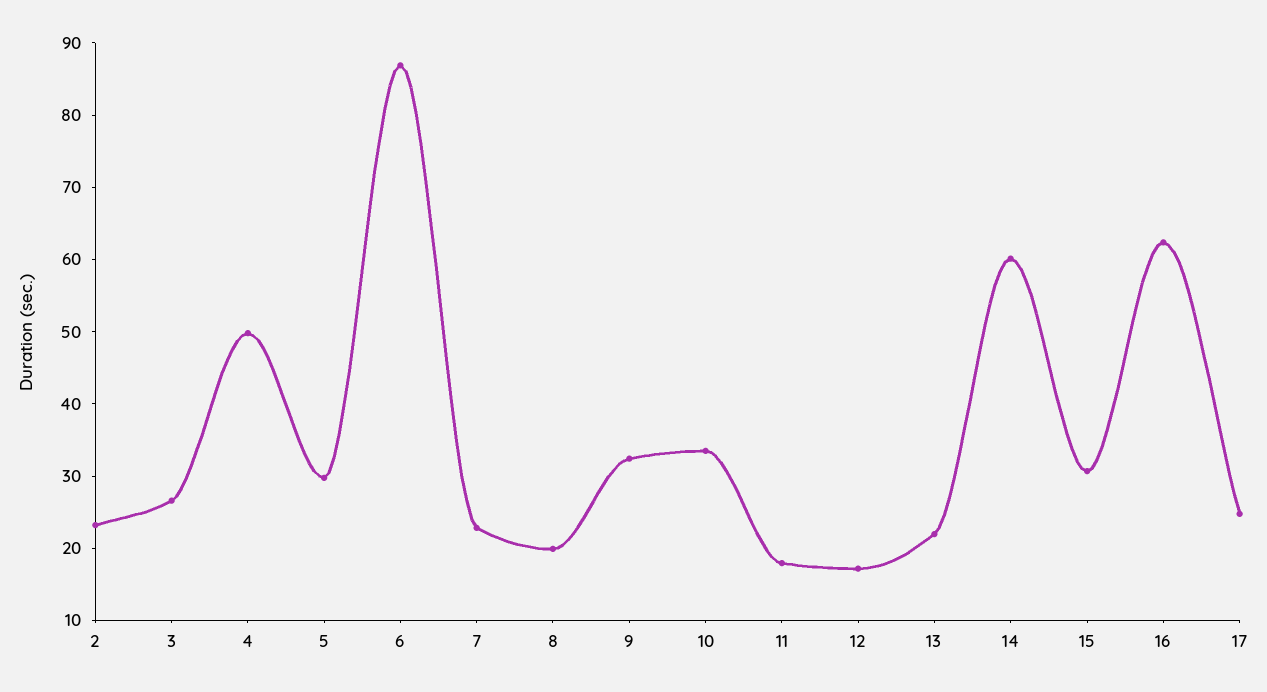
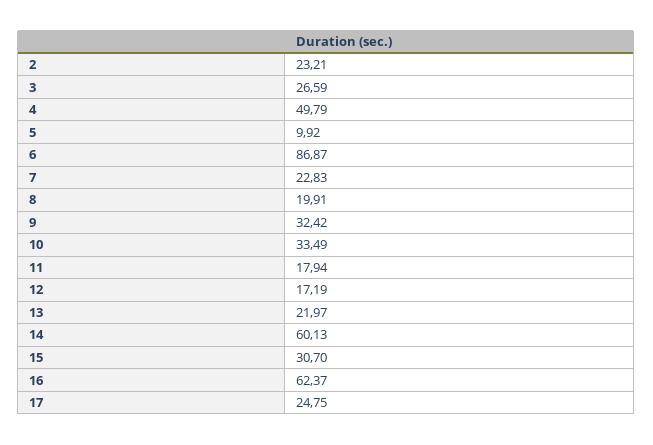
5: 30 -> 9.92

